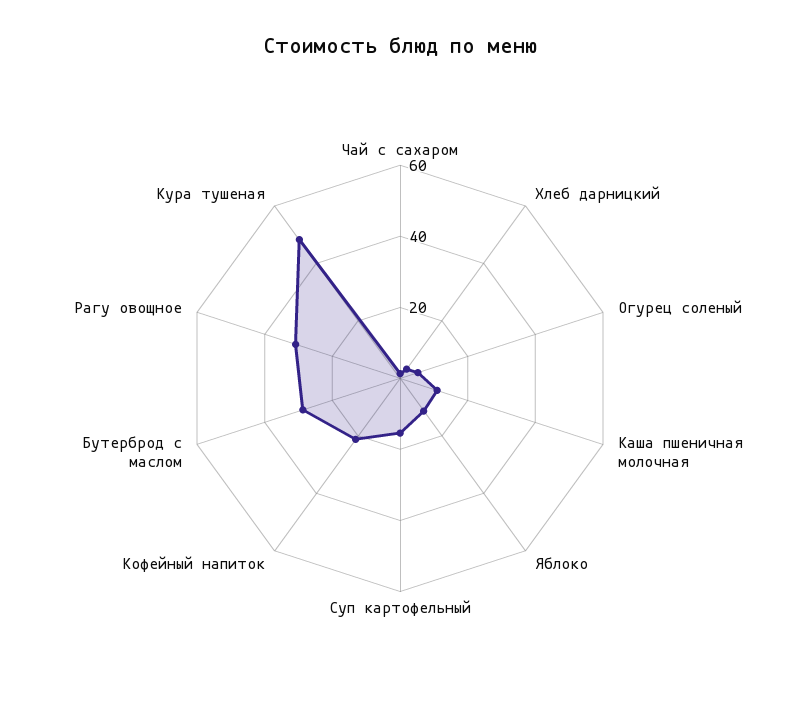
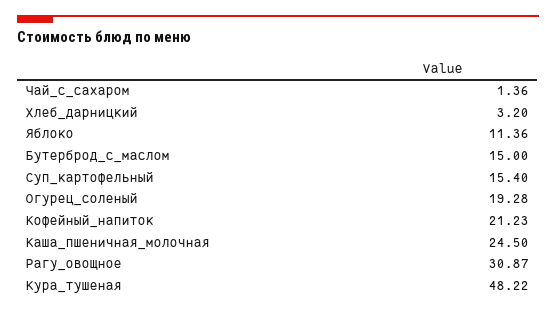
Огурец соленый: 5 -> 19.28
Каша пшеничная молочная: 10 -> 24.5
Бутерброд с маслом: 30 -> 15

